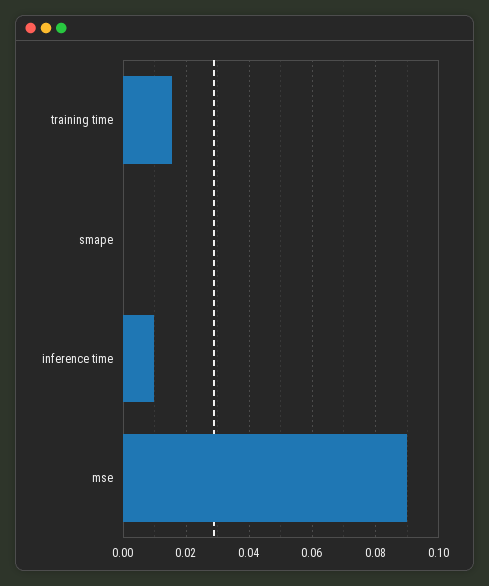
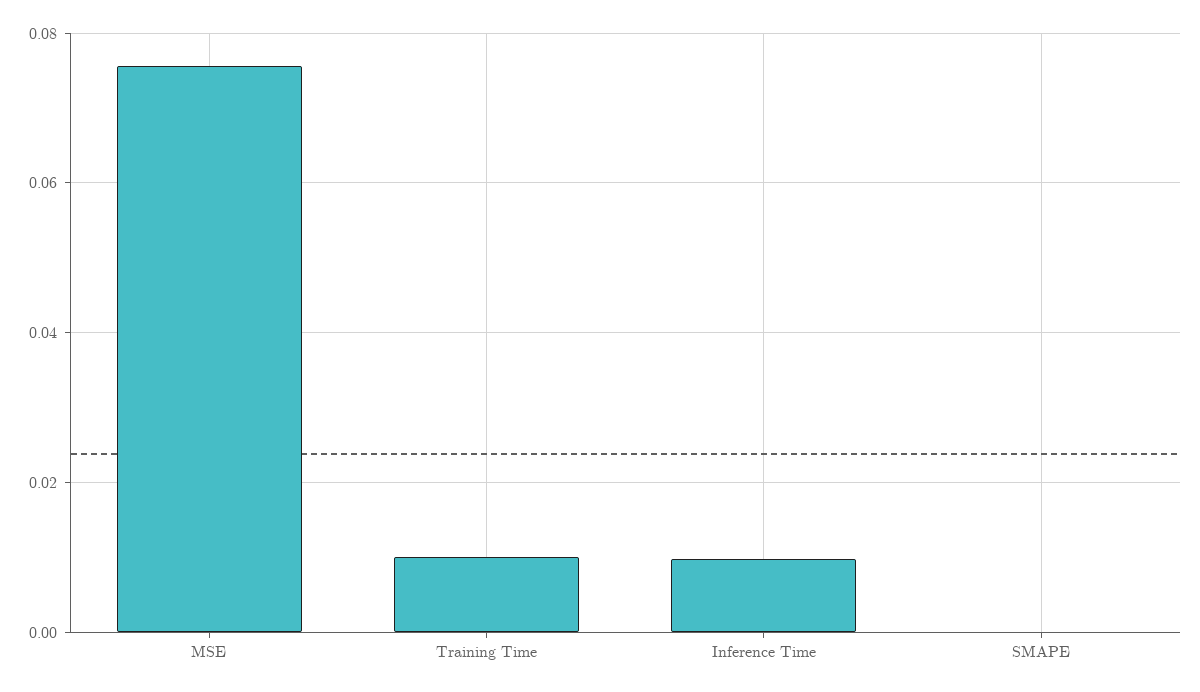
training time: 0.016 -> 0.01
mse: 0.09 -> 0.076

